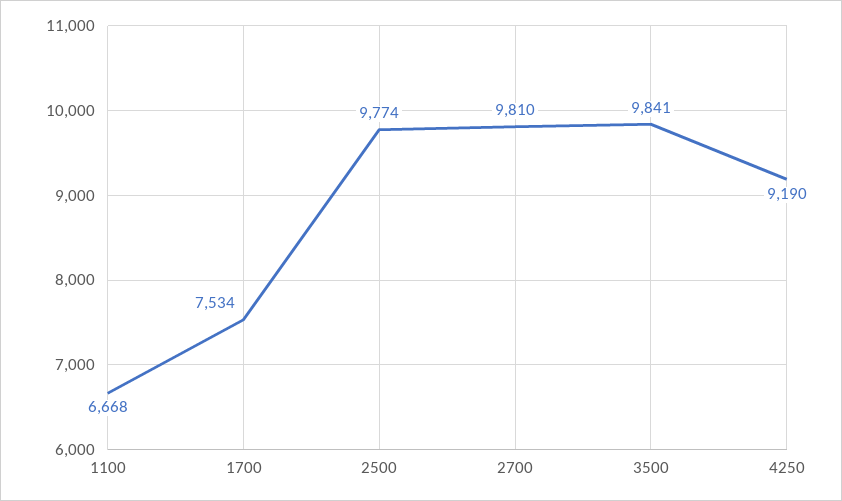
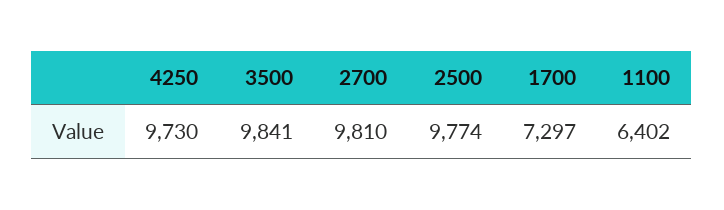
1100: 6668 -> 6402
1700: 7534 -> 7297
4250: 9190 -> 9730

